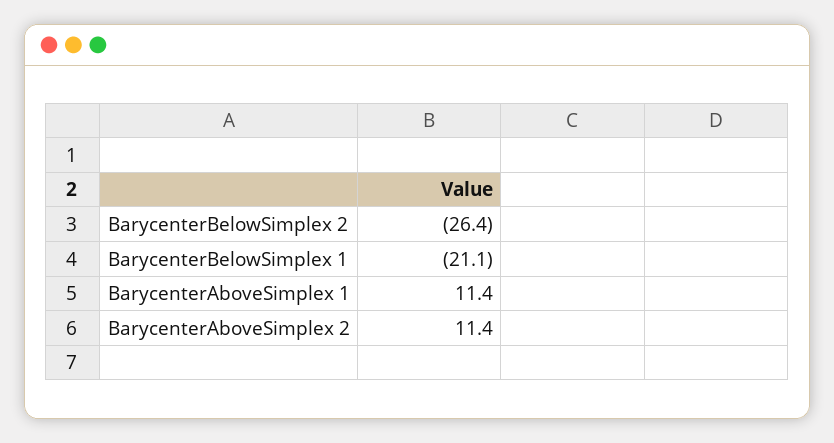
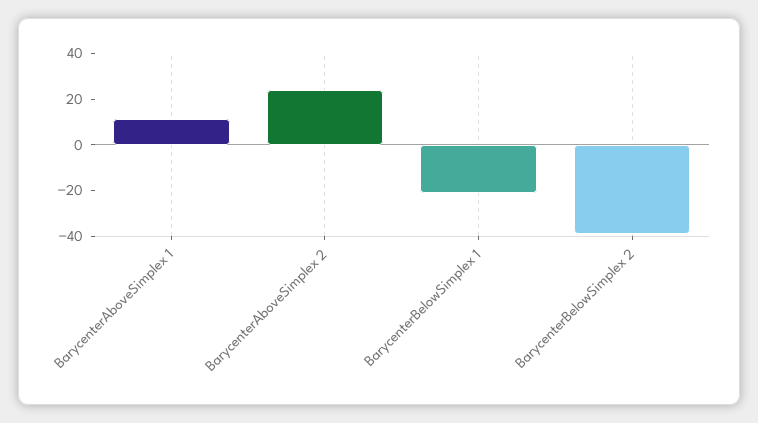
BarycenterBelowSimplex 2: -26.4 -> -40
BarycenterAboveSimplex 2: 11.4 -> 25

